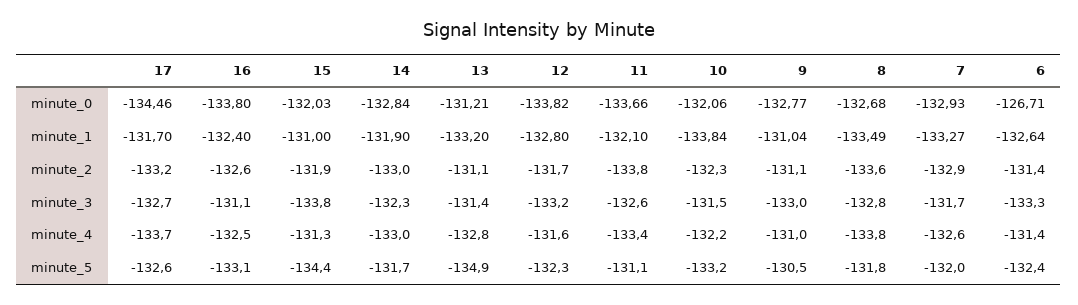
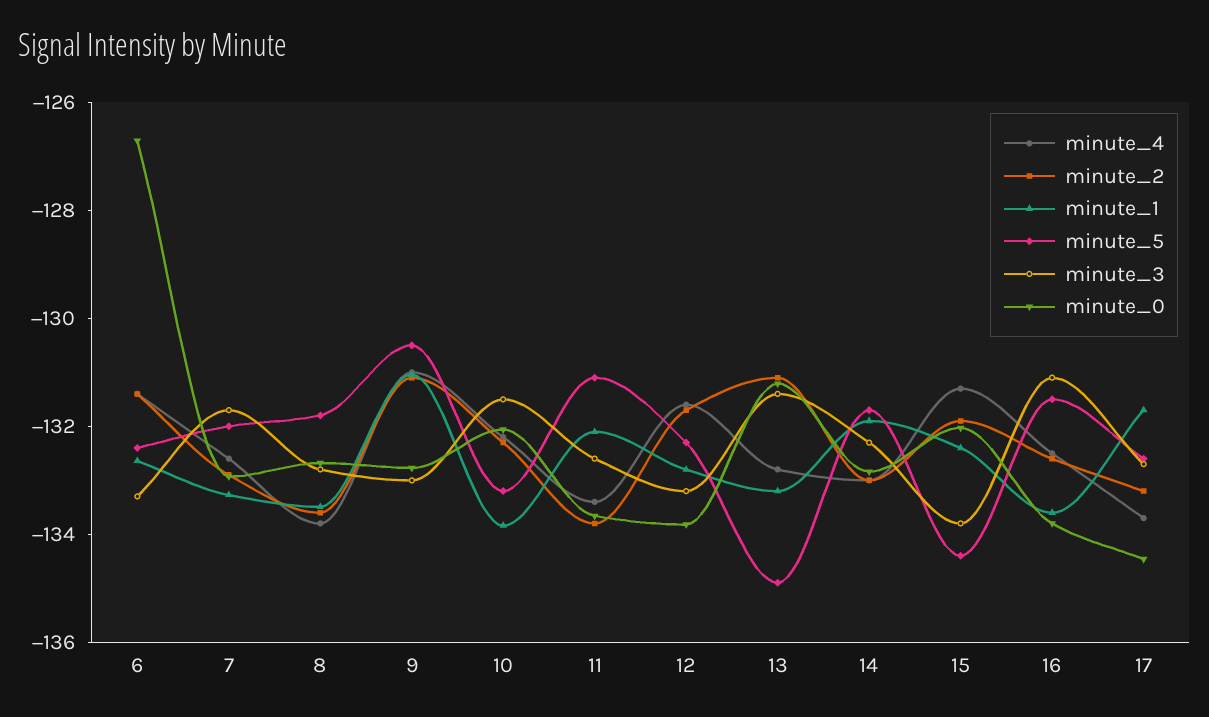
minute_1, 16: -132.4 -> -133.5
minute_1, 15: -131 -> -132.5
minute_5, 16: -133.1 -> -131.5

